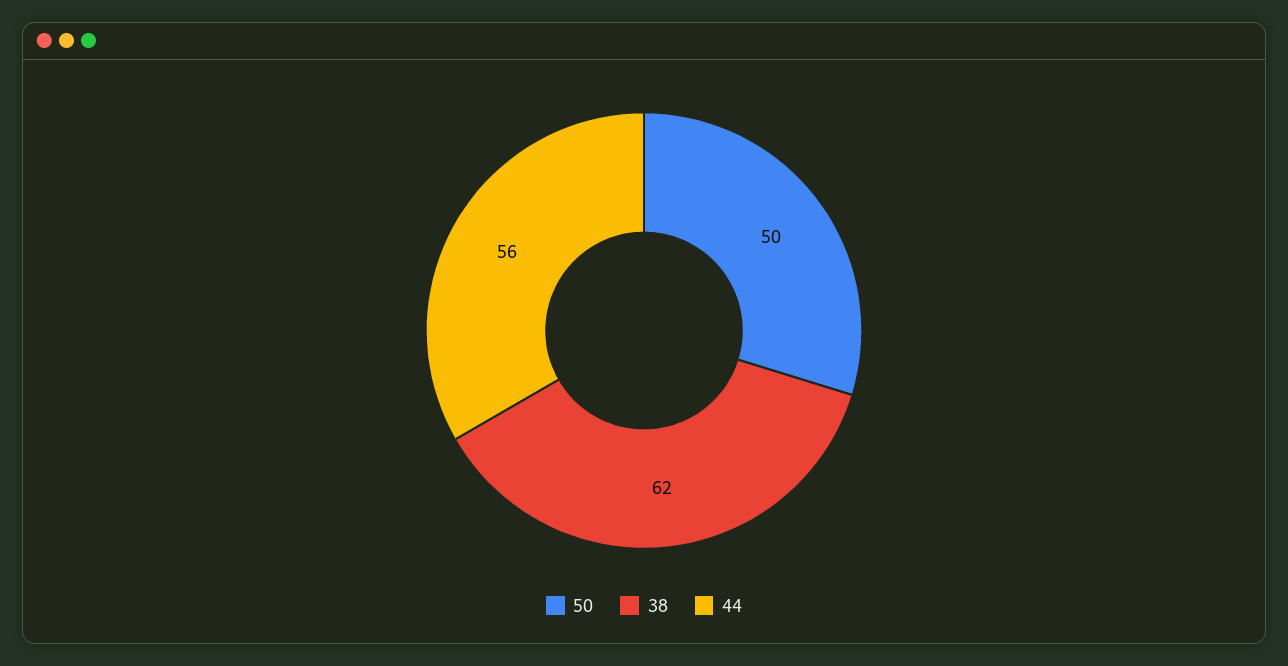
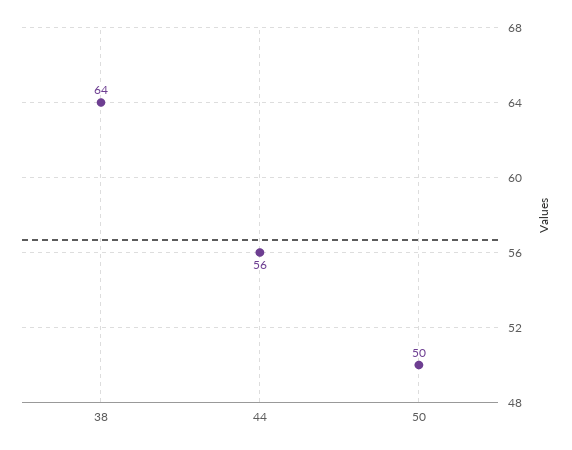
38: 62 -> 64

